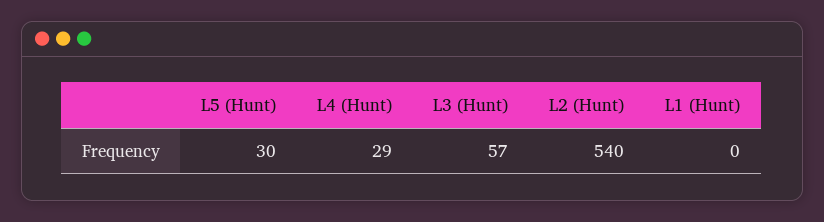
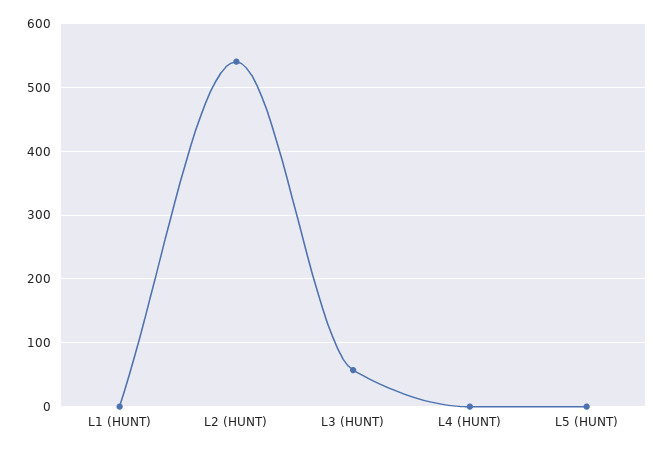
L5 (Hunt): 30 -> 0
L4 (Hunt): 29 -> 0

